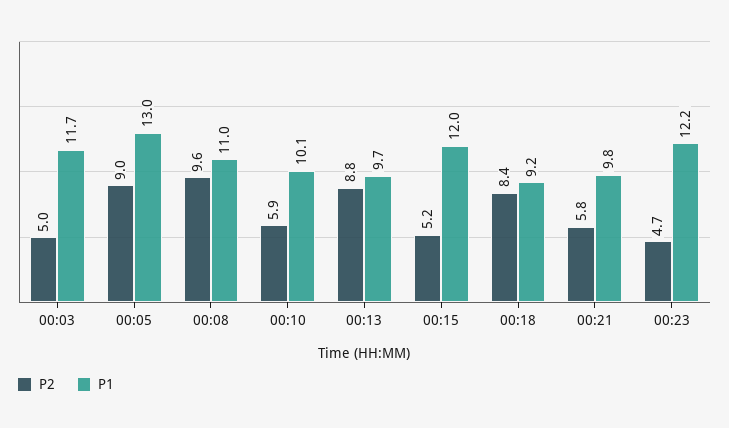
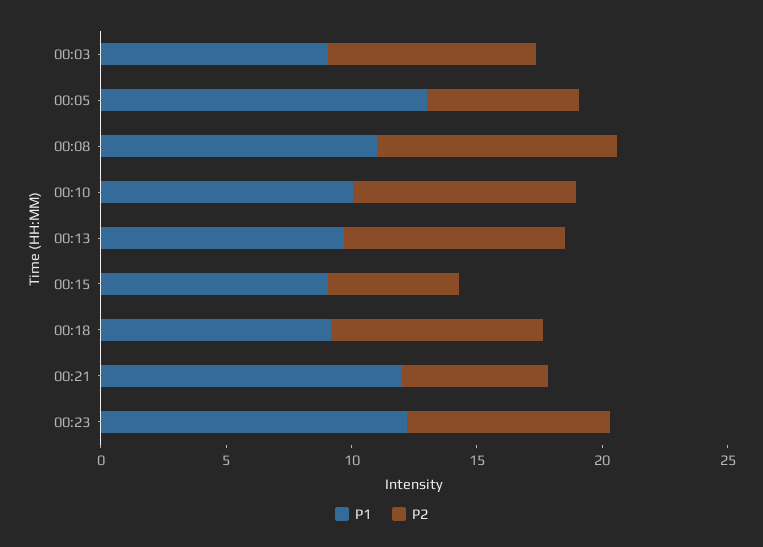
P2, 00:03: 5 -> 8
P1, 00:03: 11.7 -> 9
P2, 00:05: 9 -> 6
P2, 00:10: 5.9 -> 9
P1, 00:15: 12 -> 9
P1, 00:21: 9.8 -> 12
P2, 00:23: 4.7 -> 8

